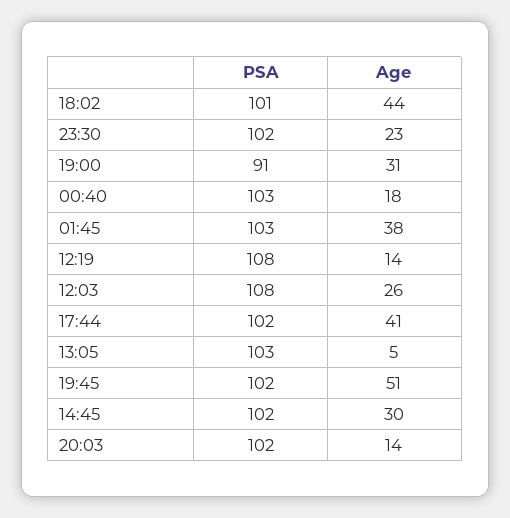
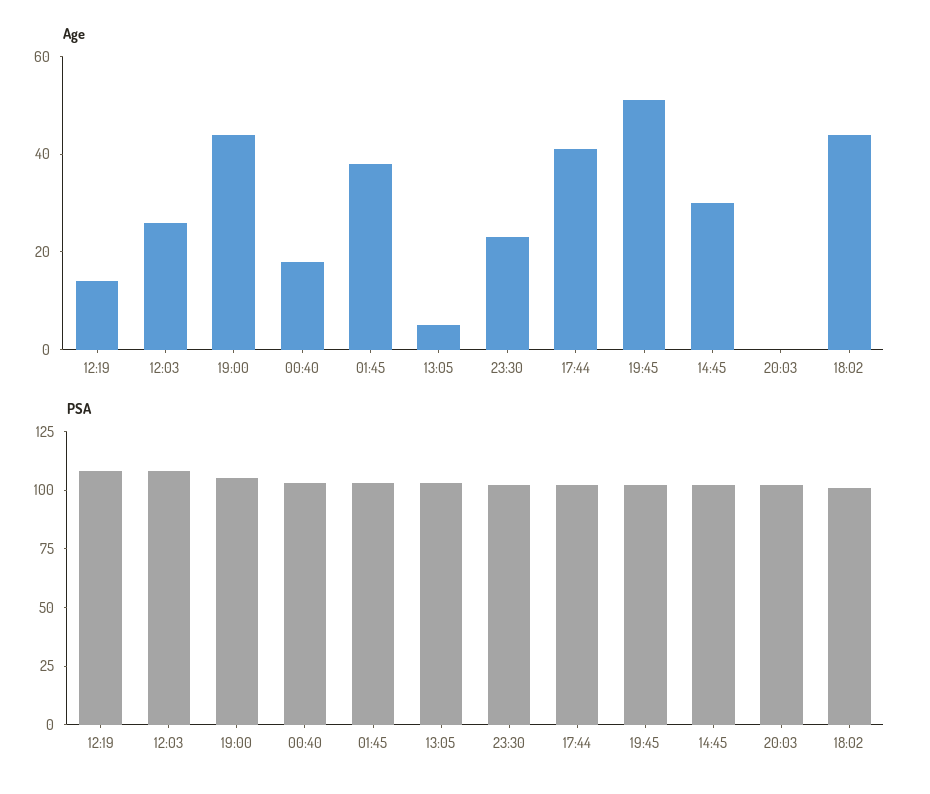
PSA, 19:00: 91 -> 105
Age, 19:00: 31 -> 45
Age, 20:03: 14 -> 0

